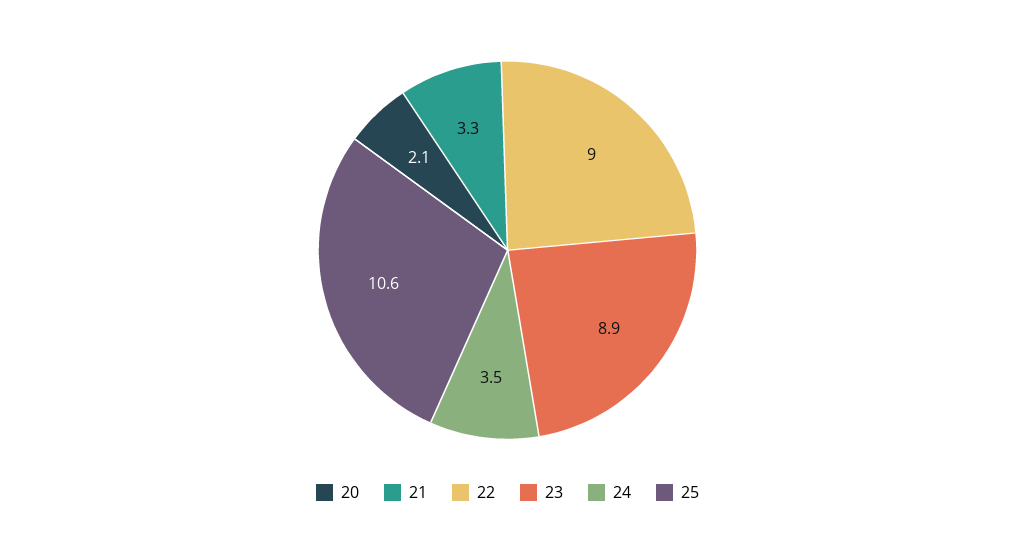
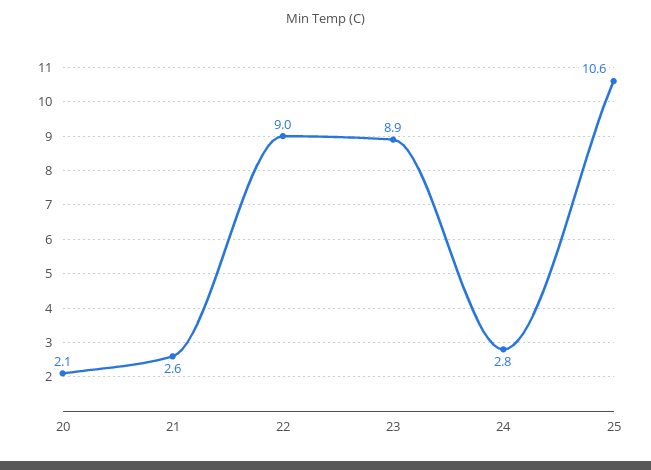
21: 3.3 -> 2.6
24: 3.5 -> 2.8

